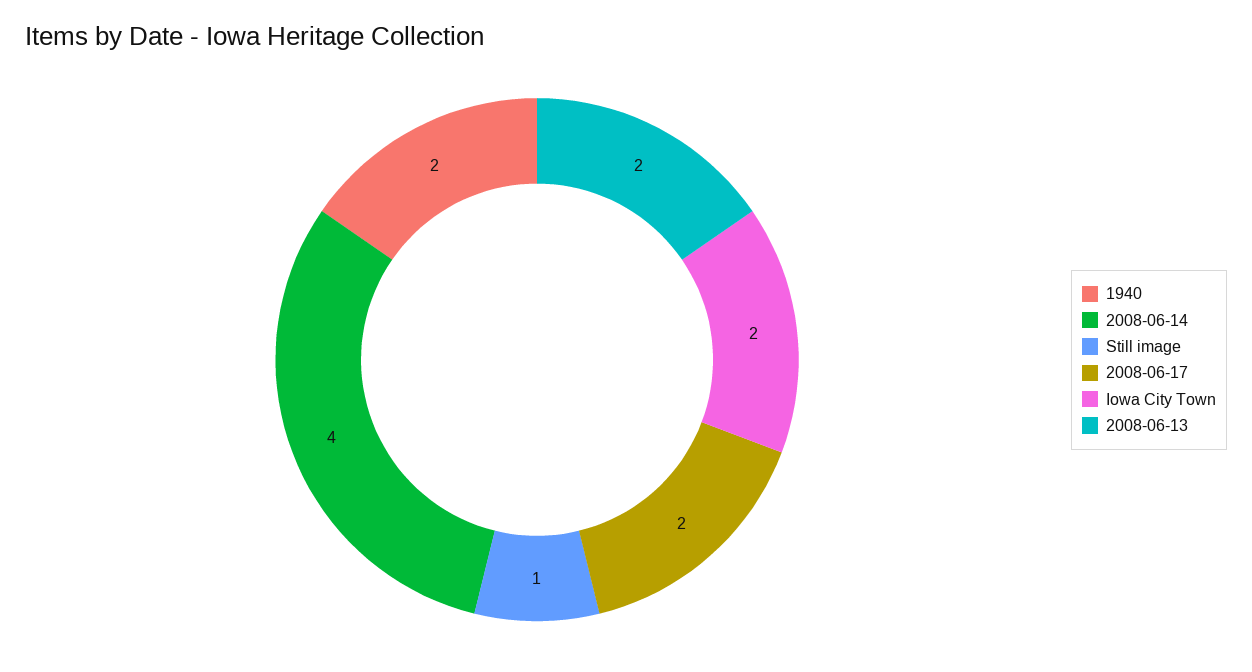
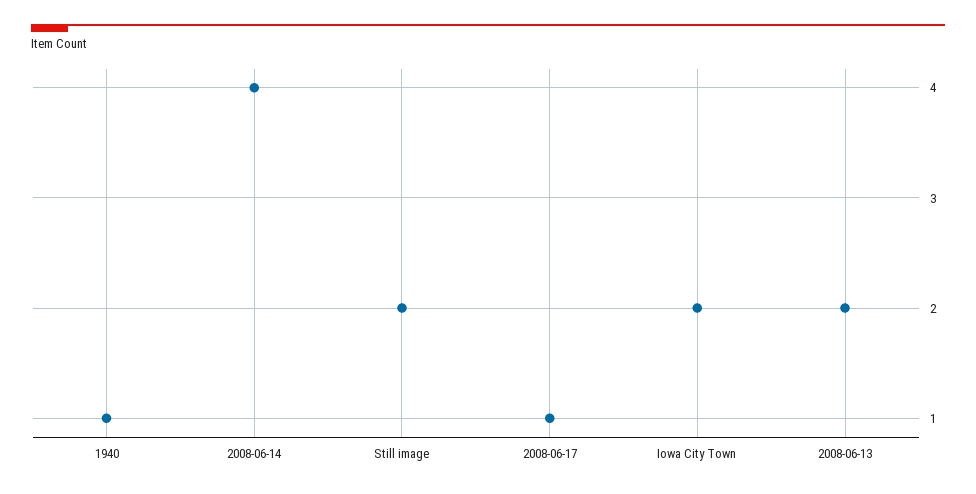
1940: 2 -> 1
Still image: 1 -> 2
2008-06-17: 2 -> 1

